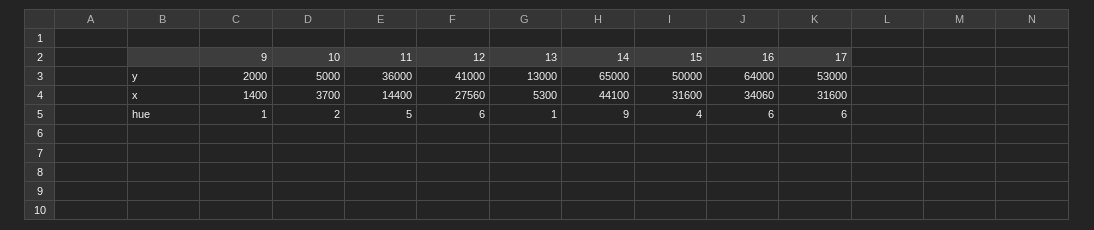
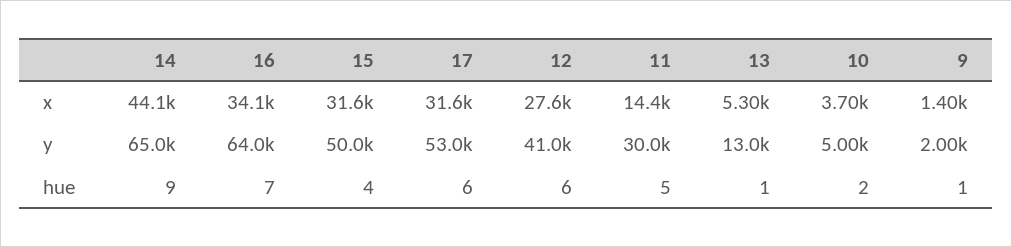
11, y: 36000 -> 30000
16, hue: 6 -> 7

